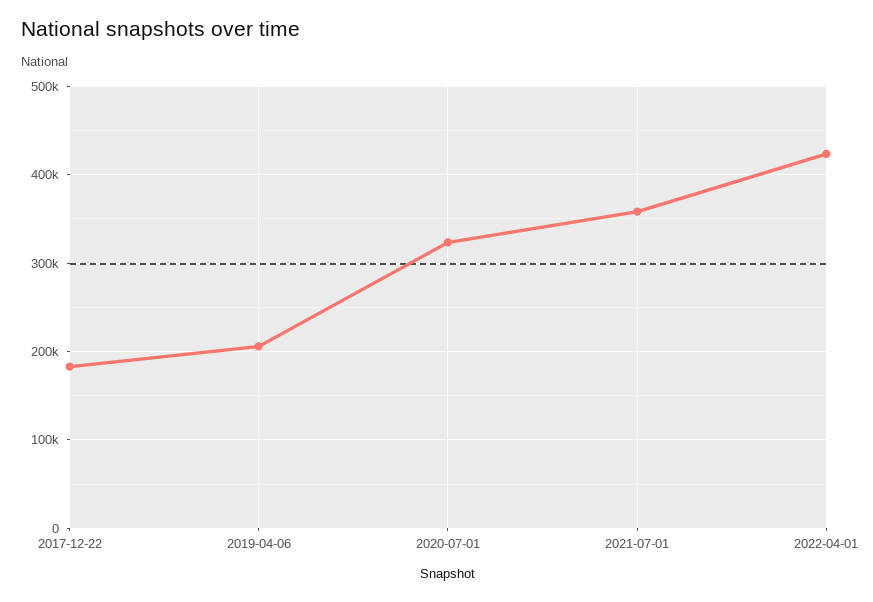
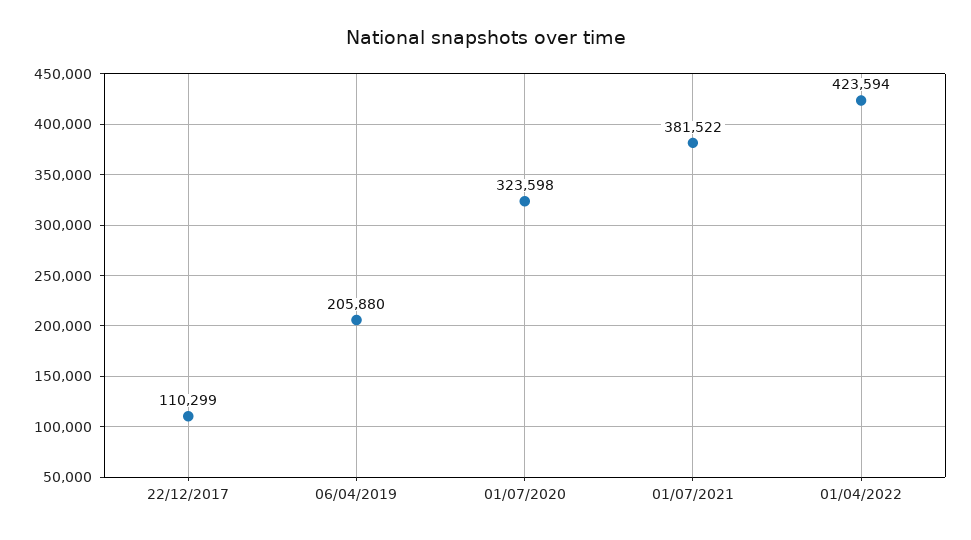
2017-12-22: 180000 -> 110299
2021-07-01: 360000 -> 381522

